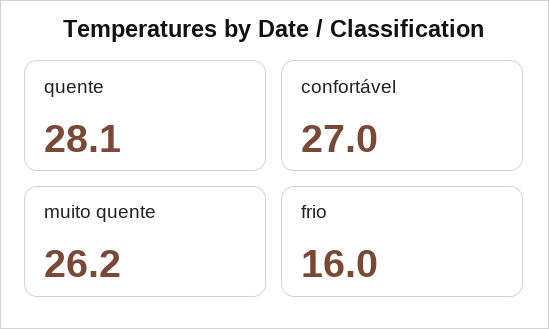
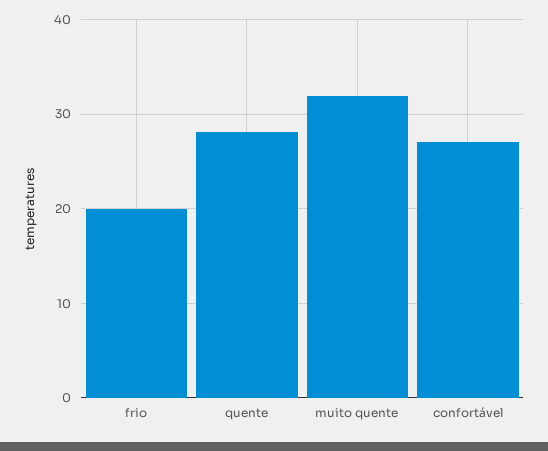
muito quente: 26.2 -> 32
frio: 16 -> 20

